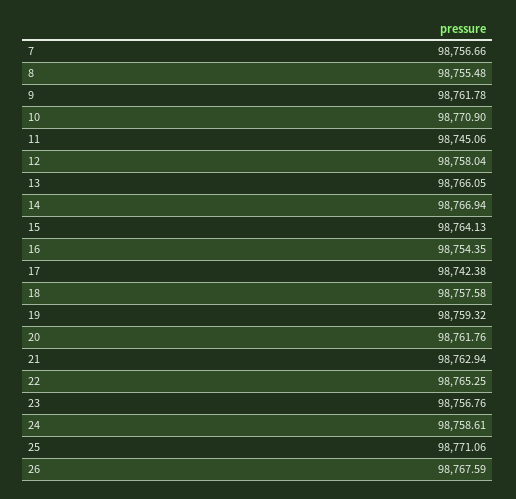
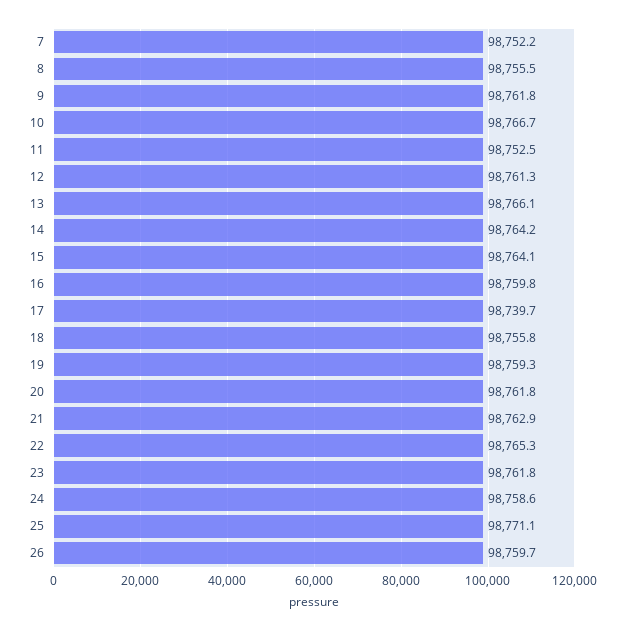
7: 98756.66 -> 98752.2
10: 98770.9 -> 98766.7
11: 98745.06 -> 98752.5
12: 98758.04 -> 98761.3
14: 98766.94 -> 98764.2
16: 98754.35 -> 98759.8
17: 98742.38 -> 98739.7
18: 98757.58 -> 98755.8
23: 98756.76 -> 98761.8
26: 98767.59 -> 98759.7

